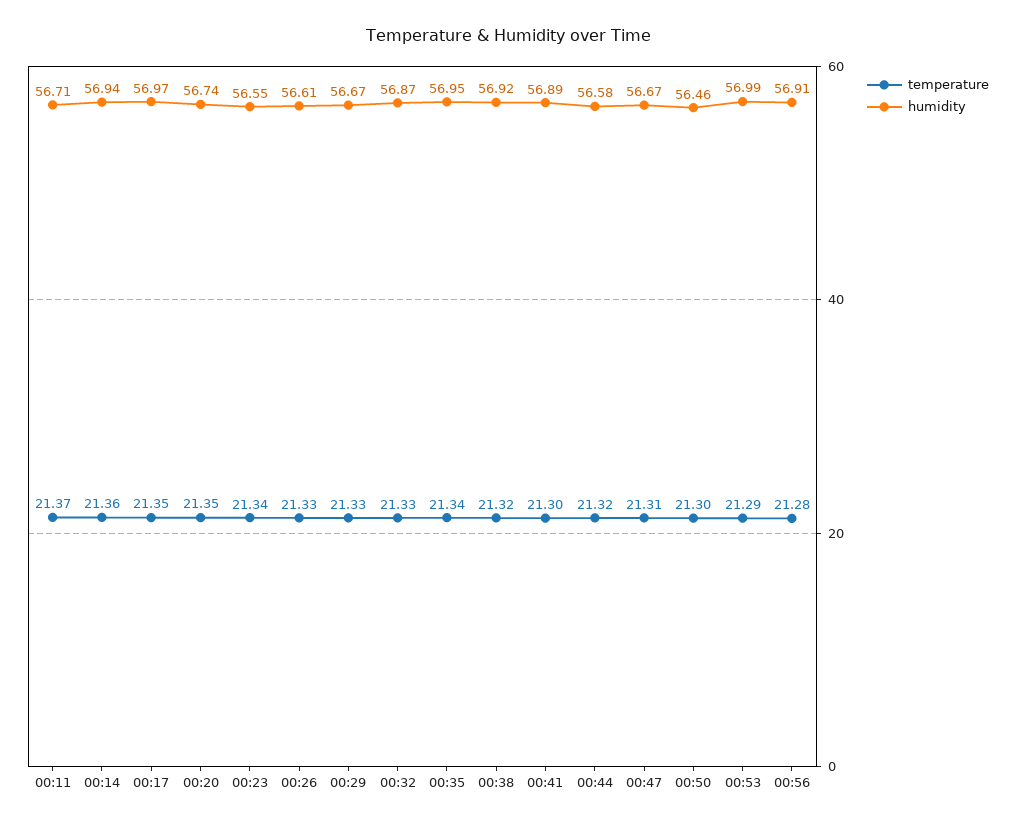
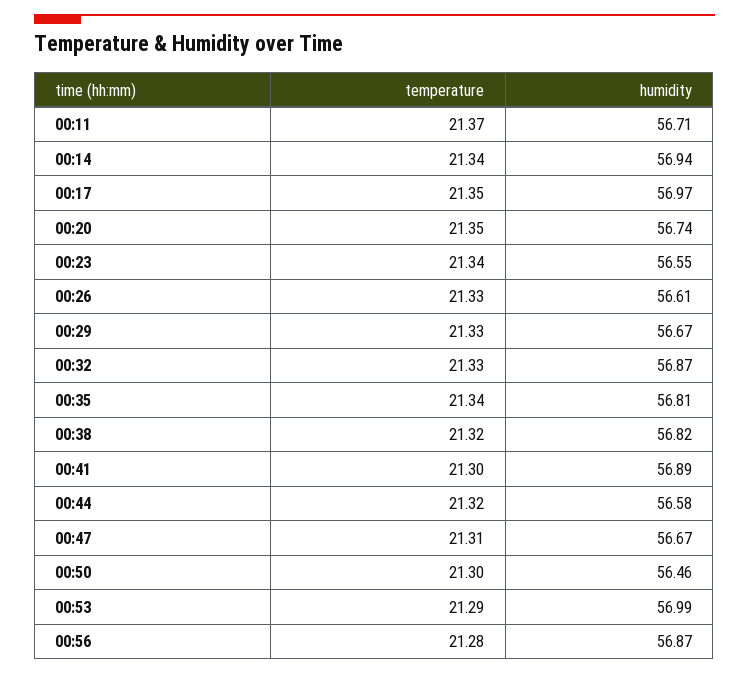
temperature, 00:14: 21.36 -> 21.34
humidity, 00:35: 56.95 -> 56.81
humidity, 00:38: 56.92 -> 56.82
humidity, 00:56: 56.91 -> 56.87

